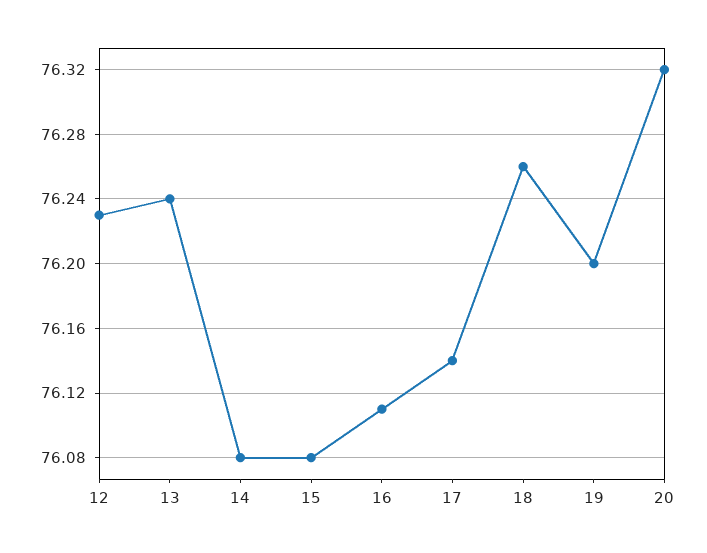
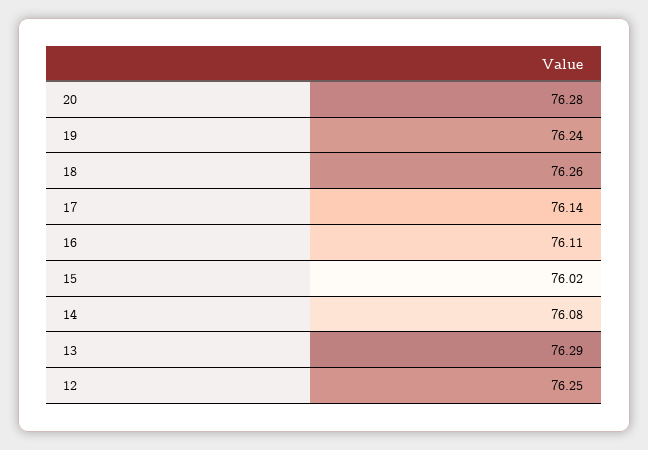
12: 76.23 -> 76.25
13: 76.24 -> 76.29
15: 76.08 -> 76.02
19: 76.2 -> 76.24
20: 76.32 -> 76.28

